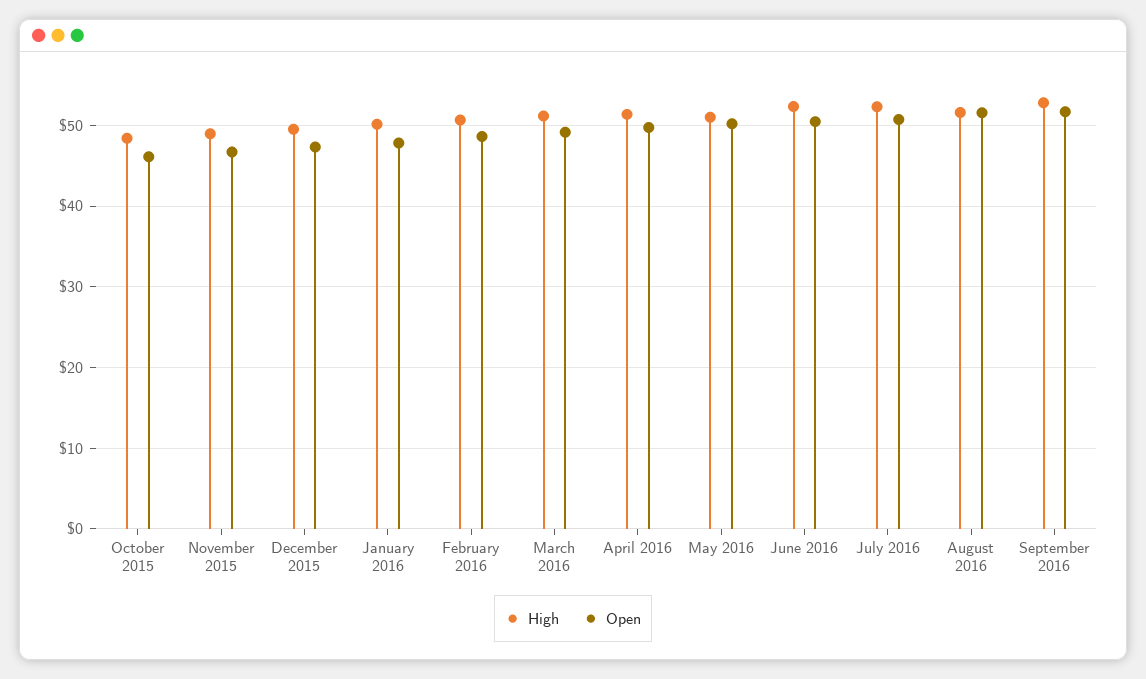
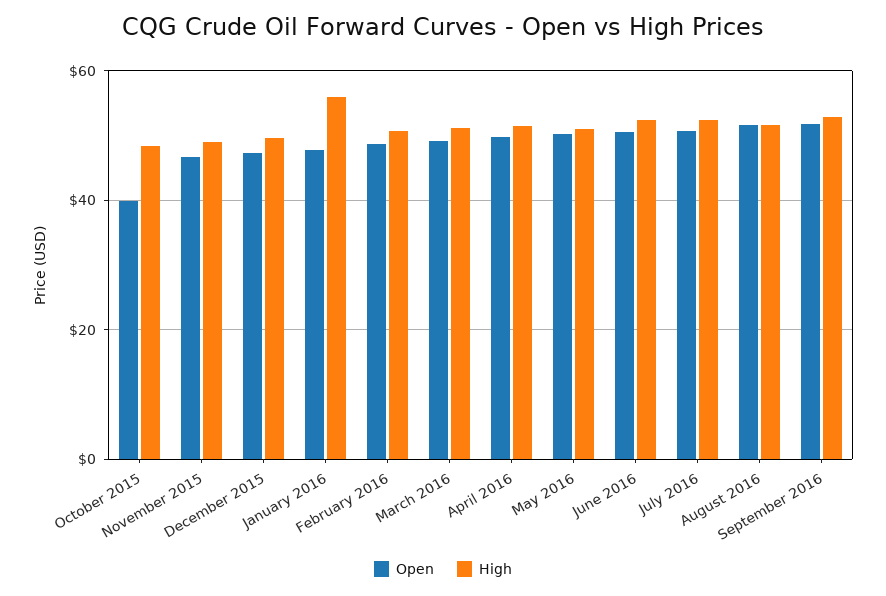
Open, October 2015: 46 -> 40
High, January 2016: 50 -> 56

